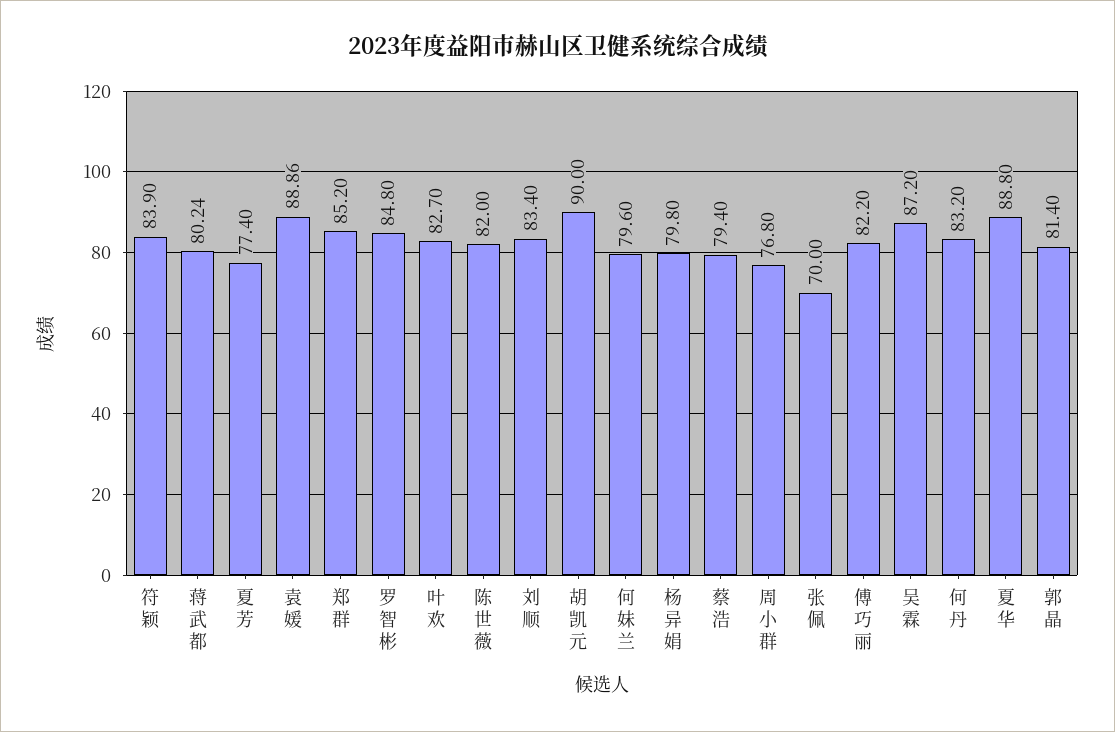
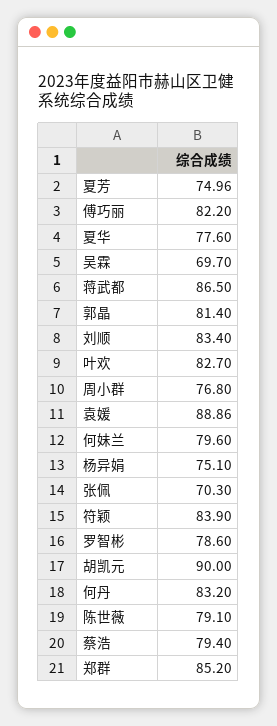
蒋武都: 80.24 -> 86.5
夏芳: 77.4 -> 74.96
罗智彬: 84.8 -> 78.6
陈世薇: 82 -> 79.1
杨异娟: 79.8 -> 75.1
张佩: 70 -> 70.3
吴霖: 87.2 -> 69.7
夏华: 88.8 -> 77.6

